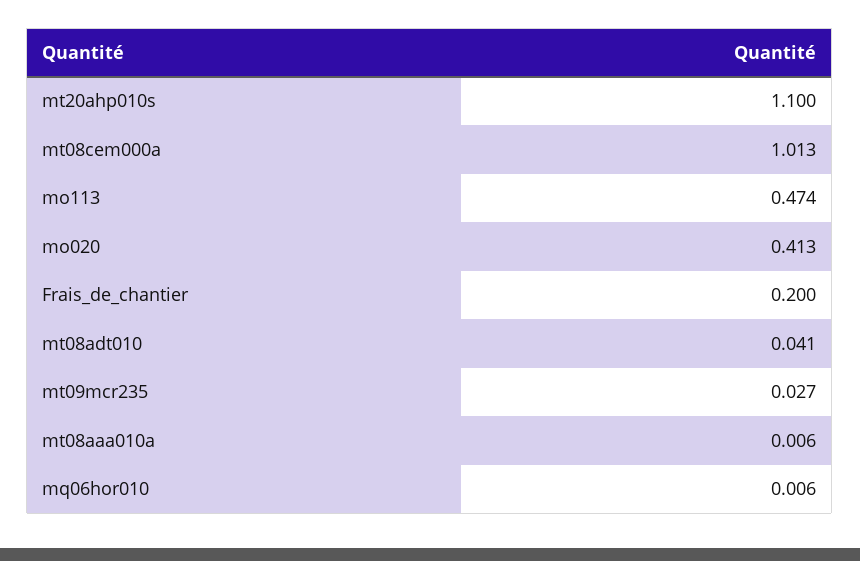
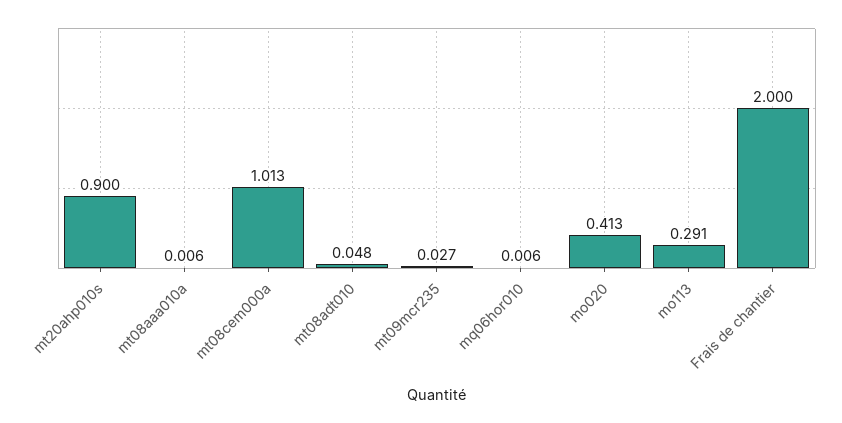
mt20ahp010s: 1.1 -> 0.9
mo113: 0.474 -> 0.291
Frais_de_chantier: 0.2 -> 2
mt08adt010: 0.041 -> 0.048

